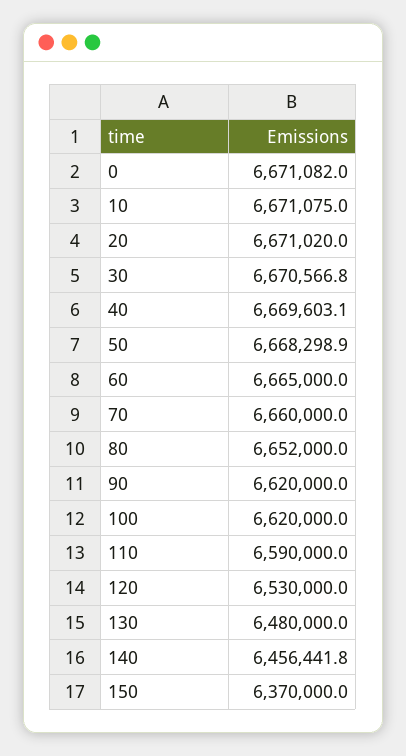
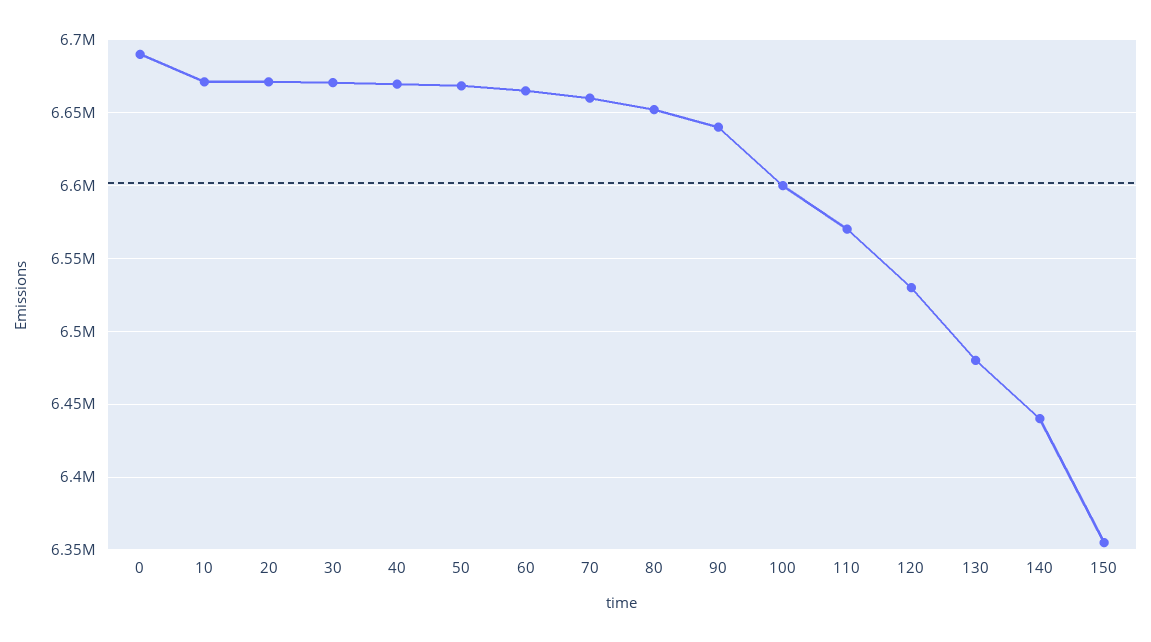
0: 6671082 -> 6690000
90: 6620000 -> 6640000
100: 6620000 -> 6600000
110: 6590000 -> 6570000
140: 6456441.8 -> 6440000
150: 6370000 -> 6355000

